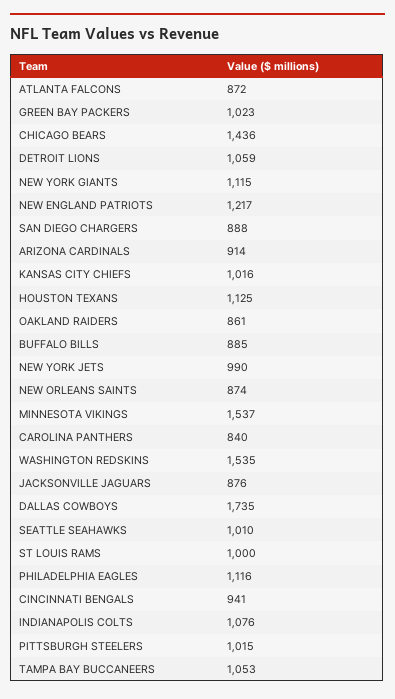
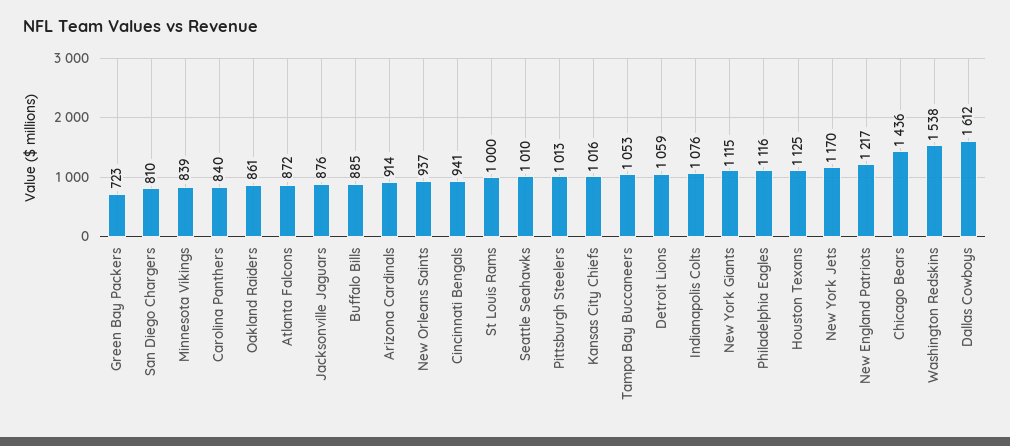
GREEN BAY PACKERS: 1023 -> 723
SAN DIEGO CHARGERS: 888 -> 810
NEW YORK JETS: 990 -> 1170
NEW ORLEANS SAINTS: 874 -> 937
MINNESOTA VIKINGS: 1537 -> 839
WASHINGTON REDSKINS: 1535 -> 1538
DALLAS COWBOYS: 1735 -> 1612
PITTSBURGH STEELERS: 1015 -> 1013

